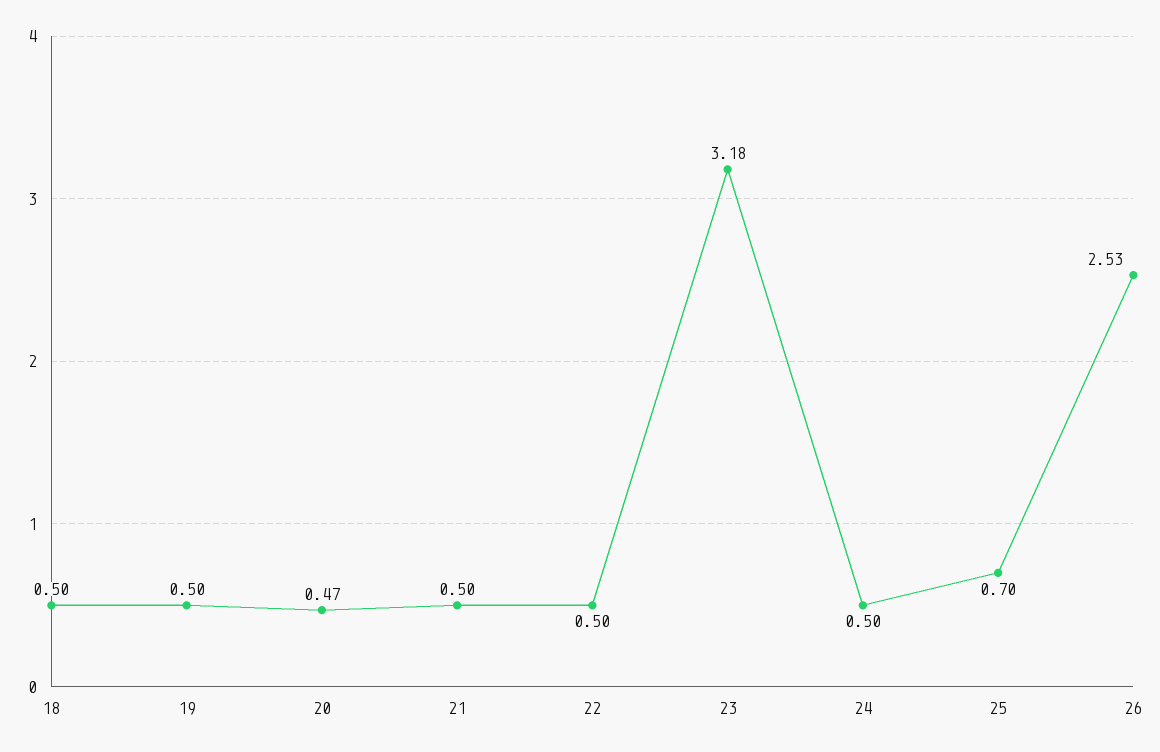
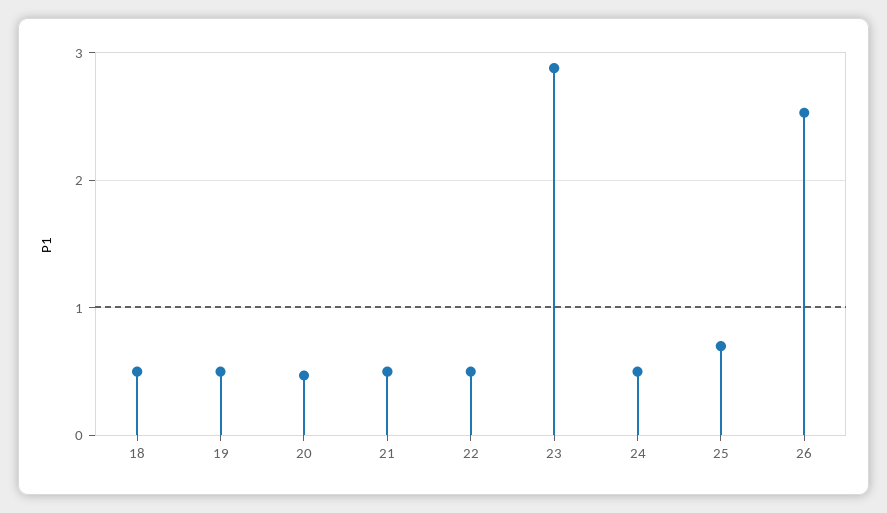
23: 3.18 -> 2.9

